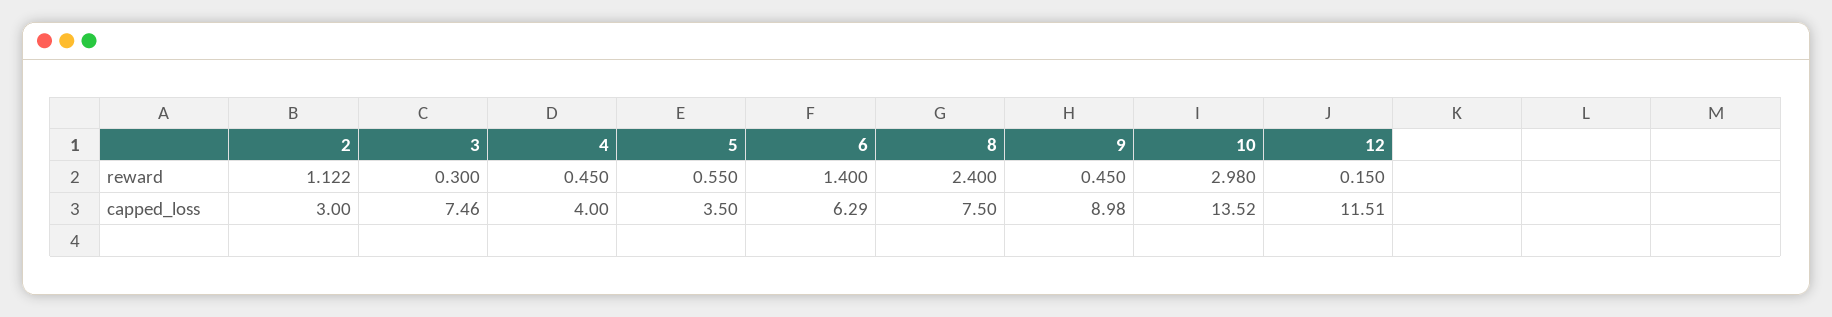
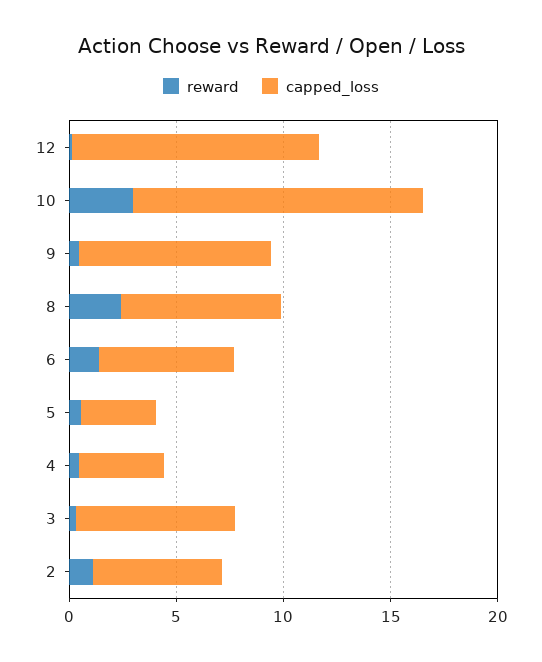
capped_loss, 2: 3 -> 6

